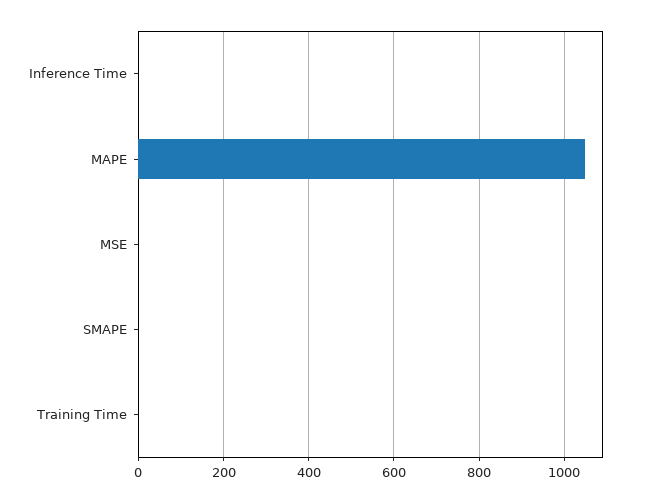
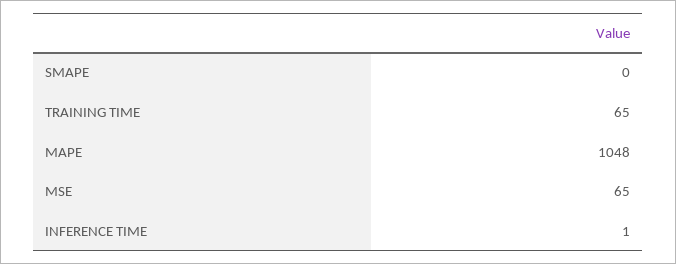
MSE: 0 -> 65
Training Time: 0 -> 65

